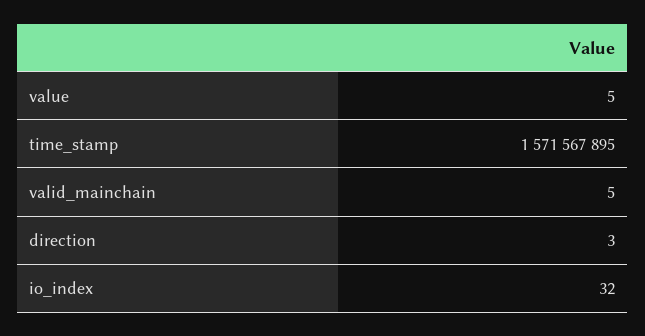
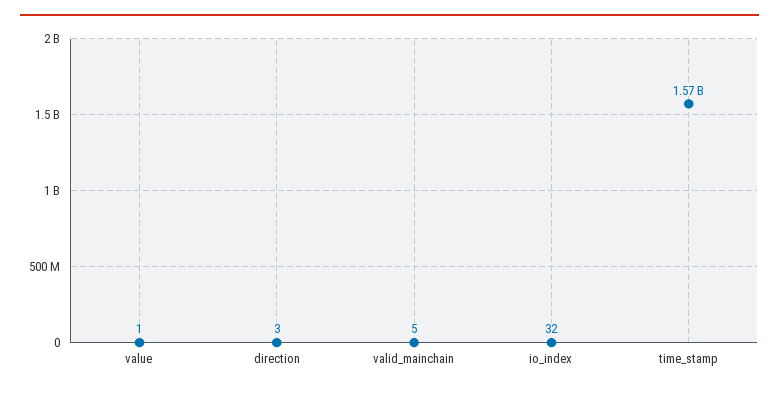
value: 5 -> 1

